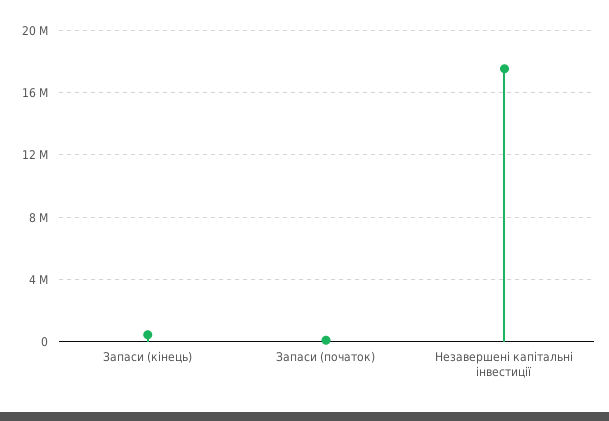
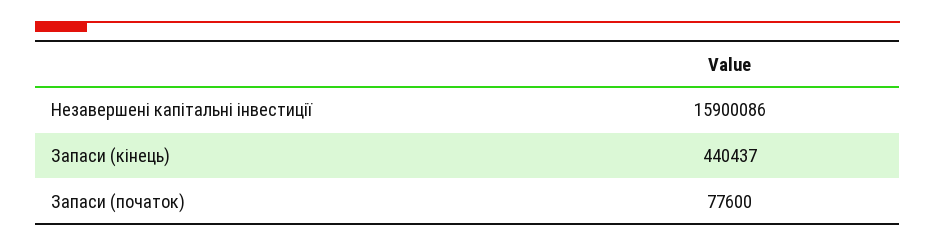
Незавершені капітальні інвестиції: 17500000 -> 15900086

